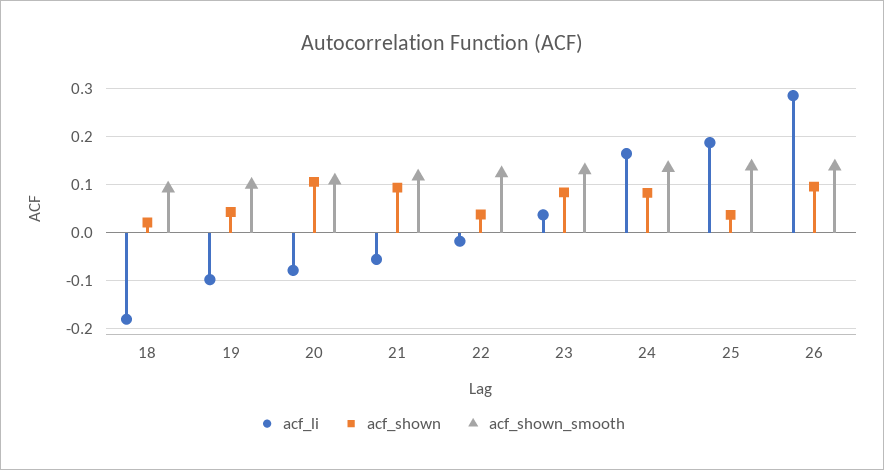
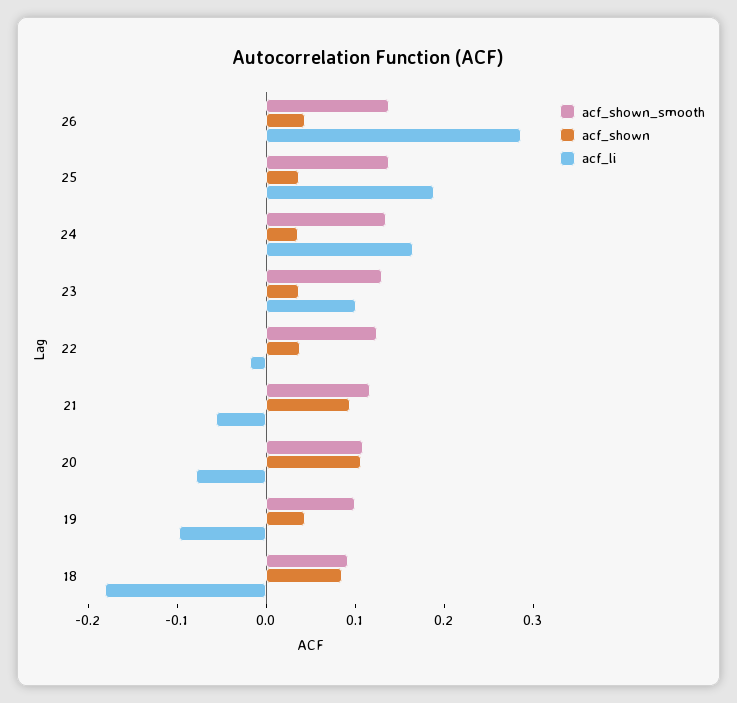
acf_shown, 18: 0.02 -> 0.08
acf_li, 23: 0.04 -> 0.1
acf_shown, 23: 0.08 -> 0.04
acf_shown, 24: 0.08 -> 0.04
acf_shown, 26: 0.1 -> 0.04

